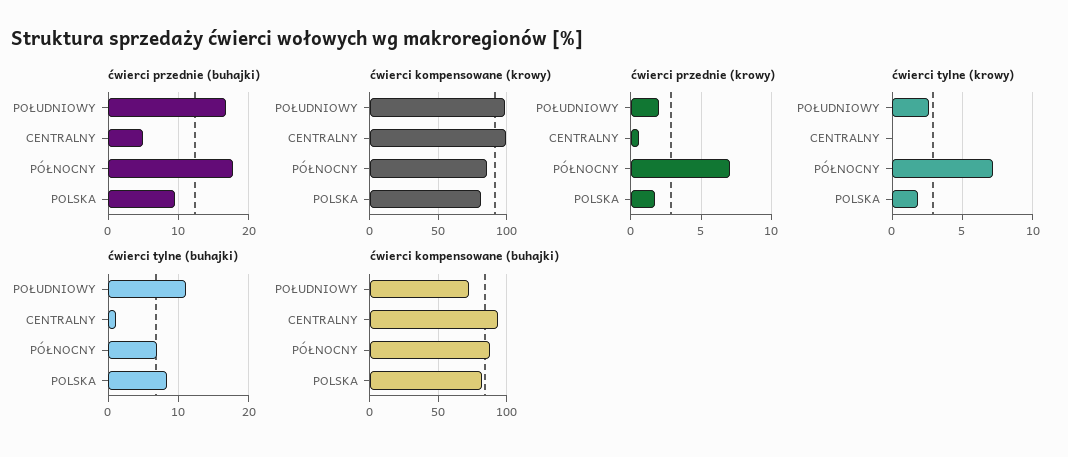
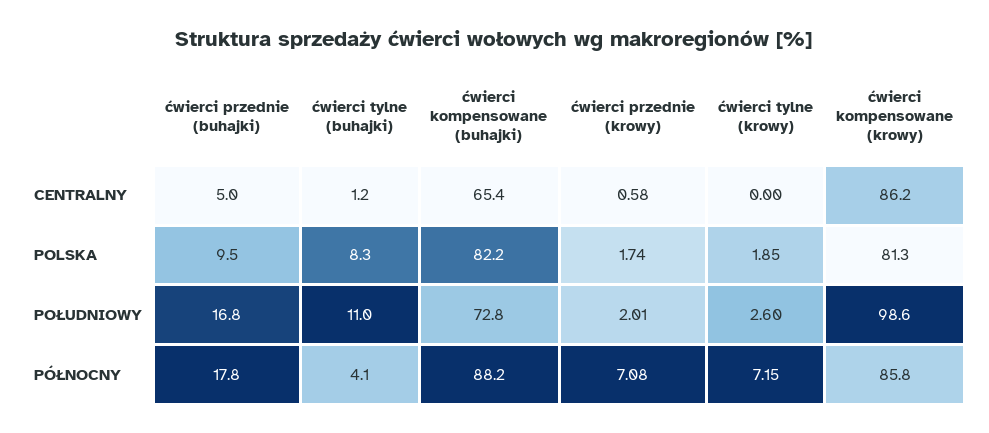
ćwierci kompensowane (krowy), CENTRALNY: 100 -> 86.2
ćwierci tylne (buhajki), PÓŁNOCNY: 7 -> 4.1
ćwierci kompensowane (buhajki), CENTRALNY: 95 -> 65.4

